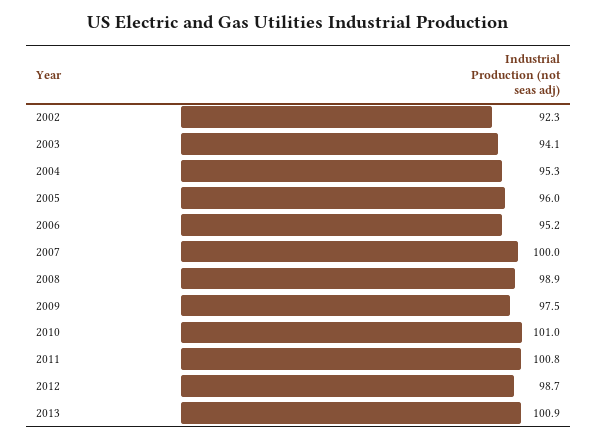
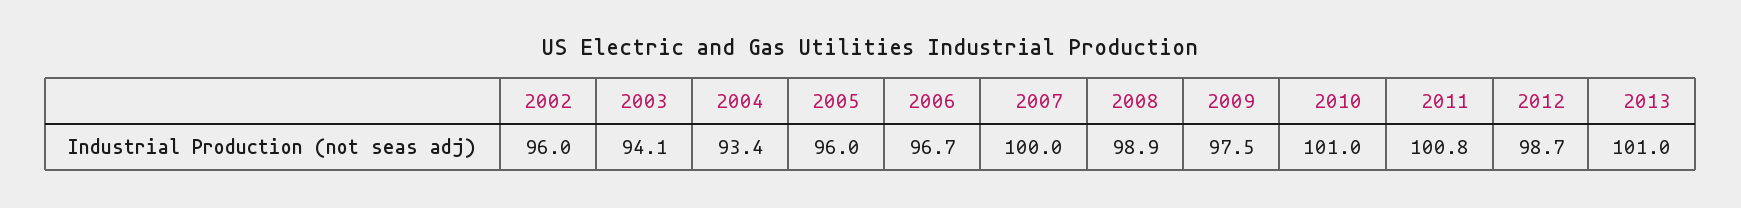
2002: 92.3 -> 96
2004: 95.3 -> 93.4
2006: 95.2 -> 96.7
2013: 100.9 -> 101

